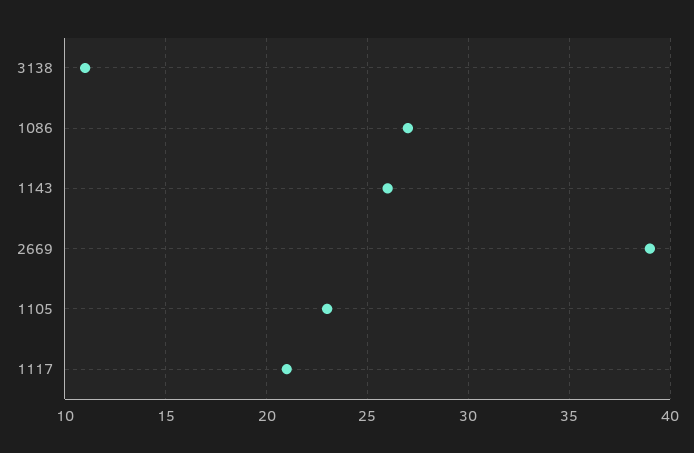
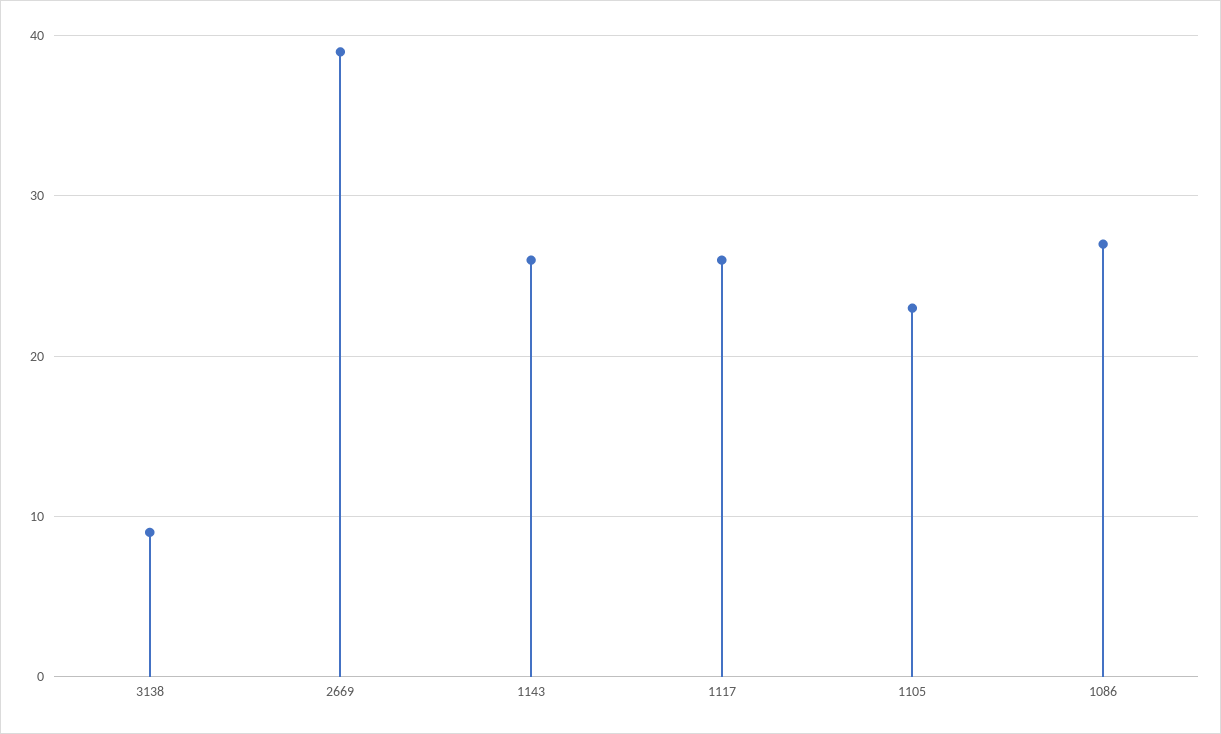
3138: 11 -> 9
1117: 21 -> 26

